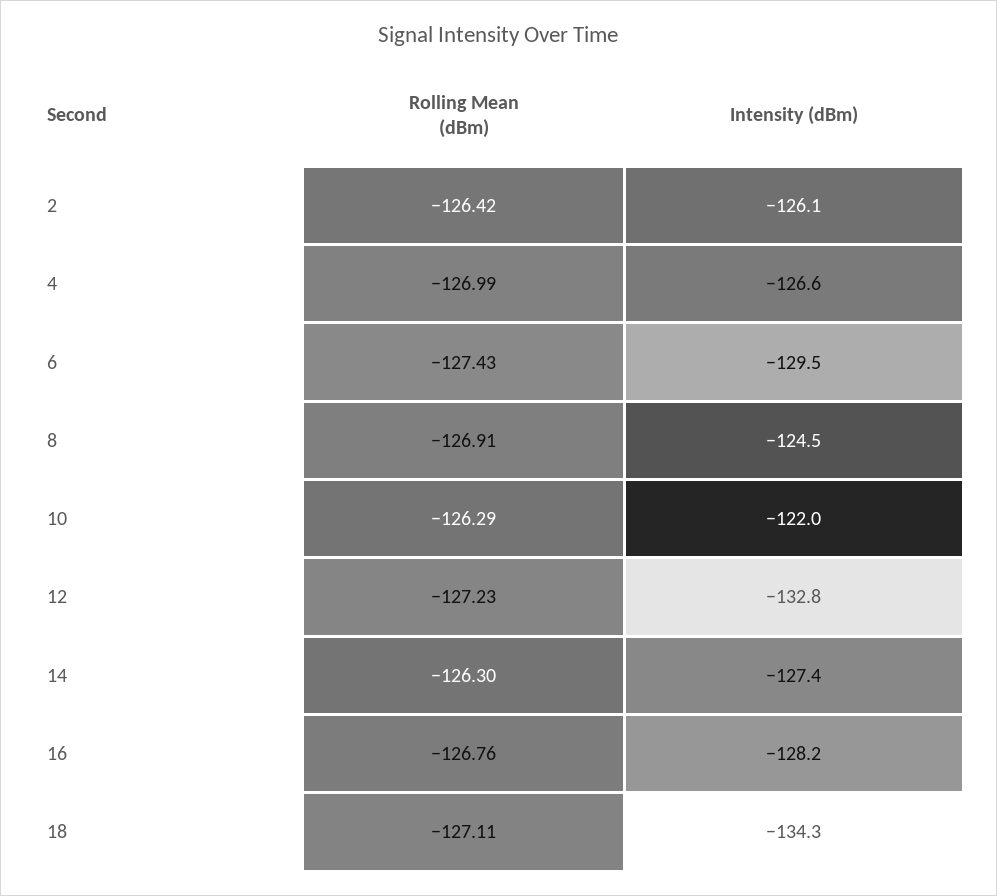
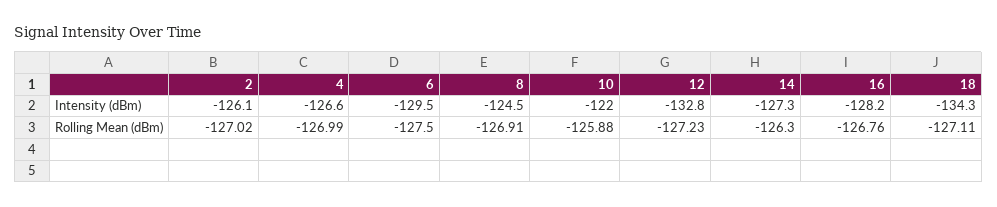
Rolling Mean (dBm), 2: -126.42 -> -127.02
Rolling Mean (dBm), 6: -127.43 -> -127.5
Rolling Mean (dBm), 10: -126.29 -> -125.88
Intensity (dBm), 14: -127.4 -> -127.3

